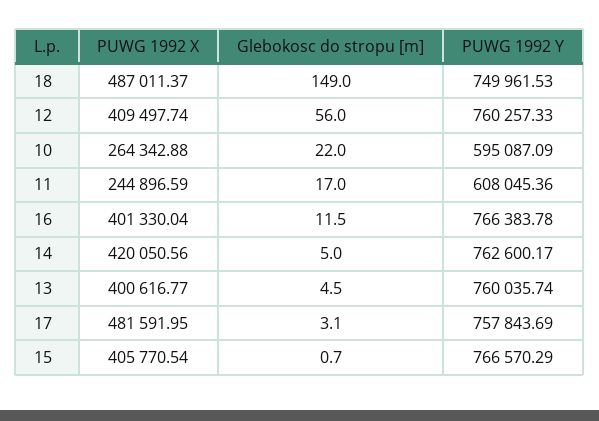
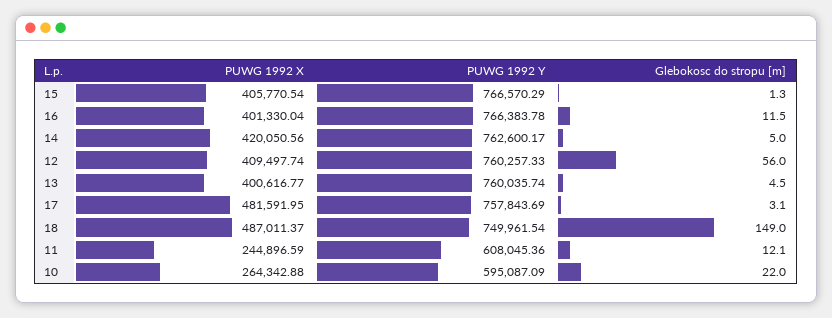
PUWG 1992 Y, 18: 749961.53 -> 749961.54
Glebokosc do stropu [m], 11: 17 -> 12.1
Glebokosc do stropu [m], 15: 0.7 -> 1.3

